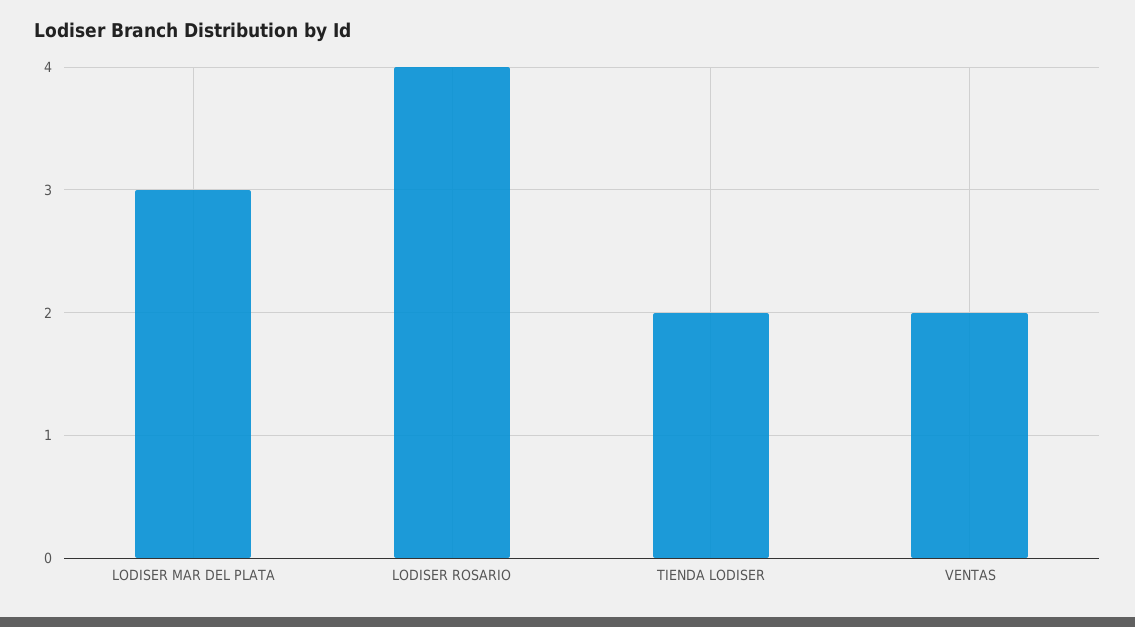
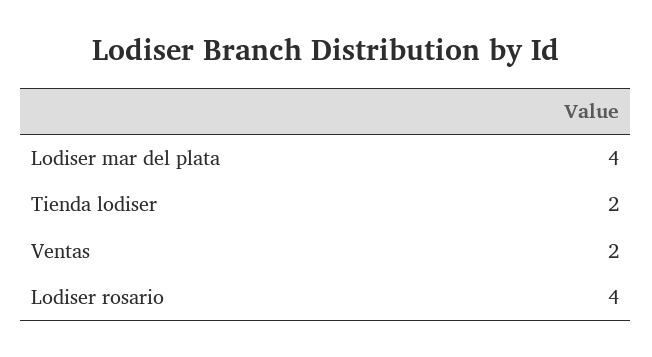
LODISER MAR DEL PLATA: 3 -> 4

